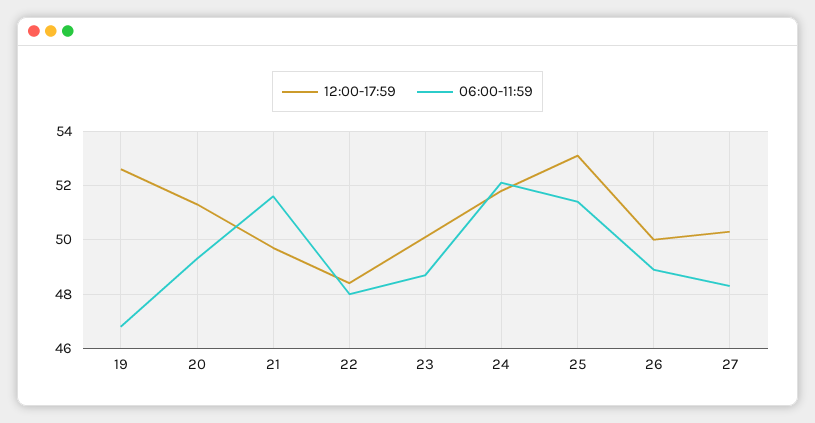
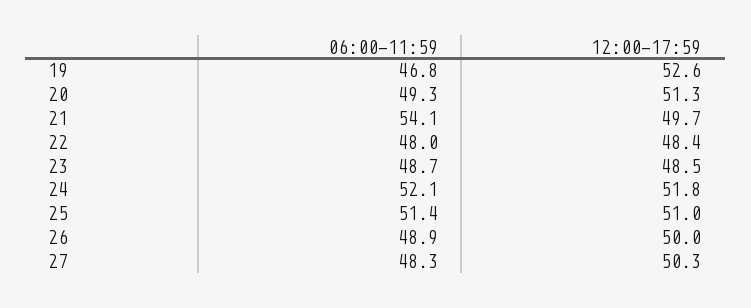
06:00-11:59, 21: 51.5 -> 54.1
12:00-17:59, 23: 50 -> 48.5
12:00-17:59, 25: 53 -> 51

